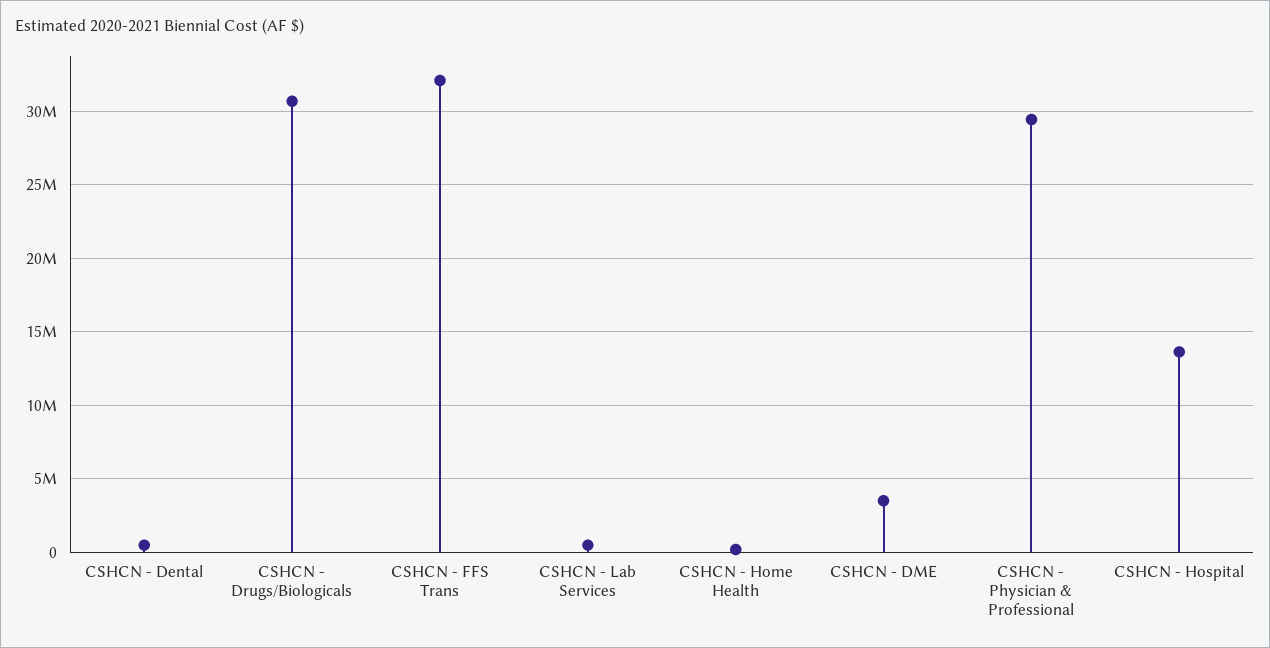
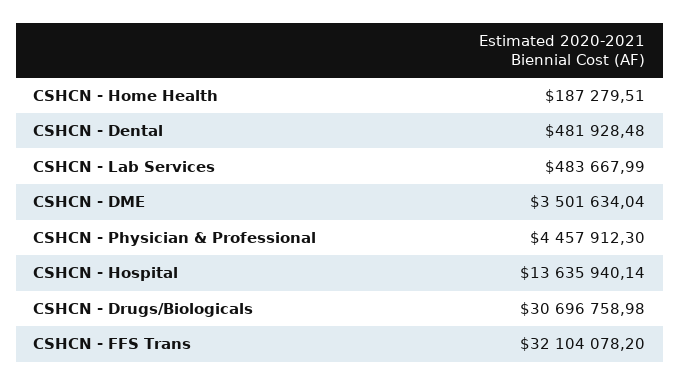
CSHCN - Physician & Professional: 29500000 -> 4457912.3

